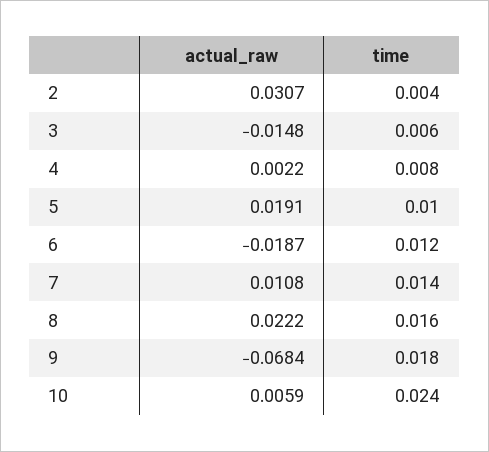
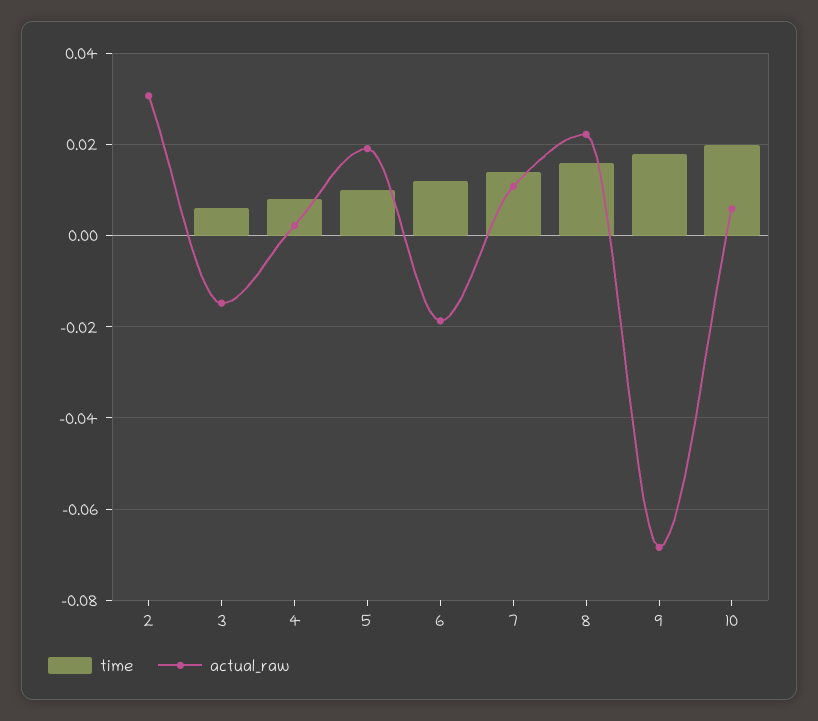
time, 2: 0.004 -> 0
time, 10: 0.024 -> 0.02

